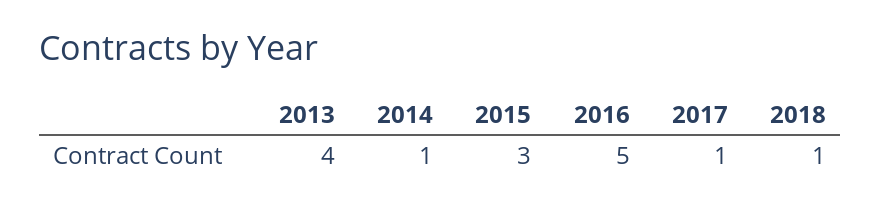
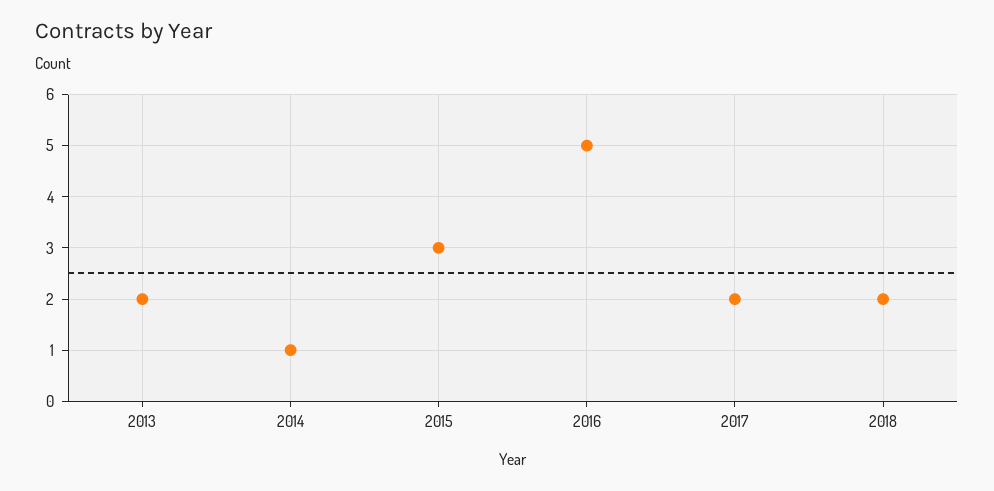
2013: 4 -> 2
2017: 1 -> 2
2018: 1 -> 2

